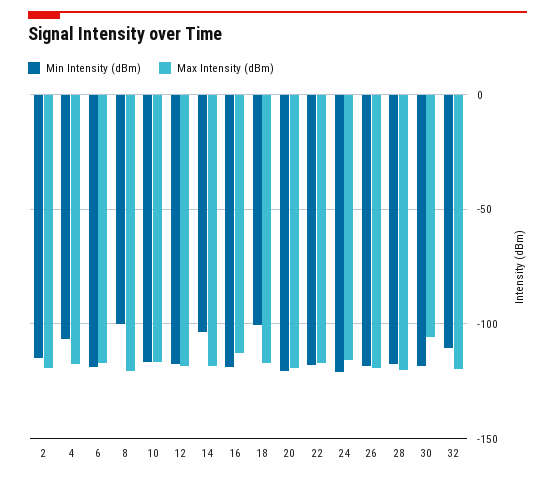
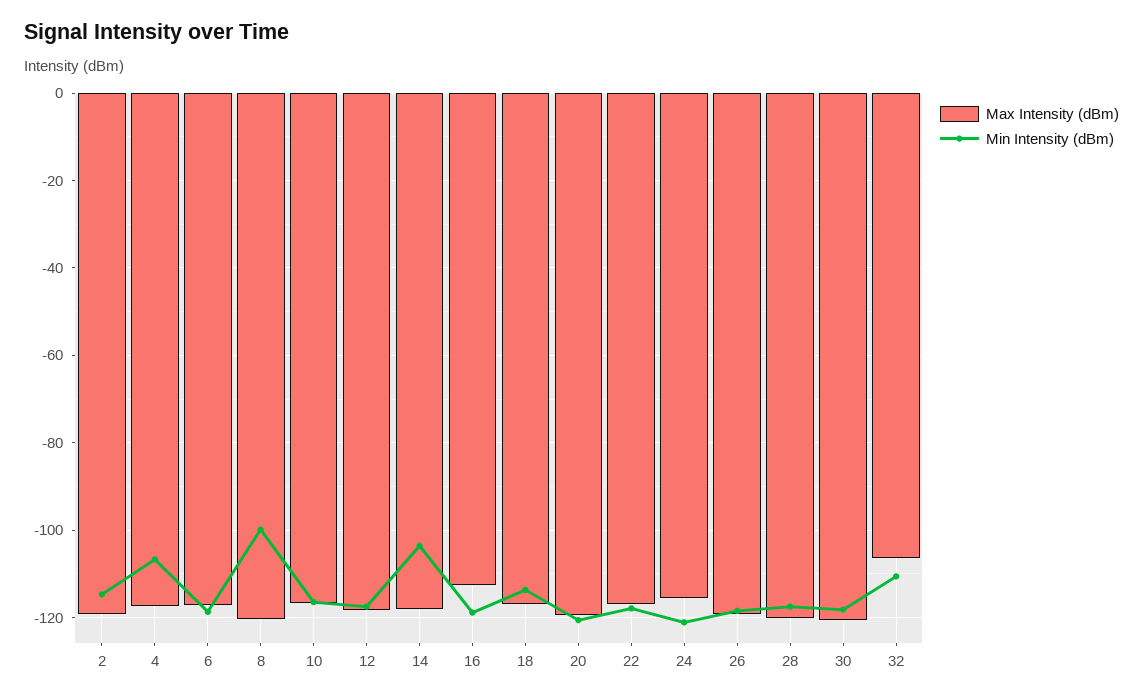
Min Intensity (dBm), 18: -100 -> -114
Max Intensity (dBm), 30: -105 -> -120
Max Intensity (dBm), 32: -120 -> -106

